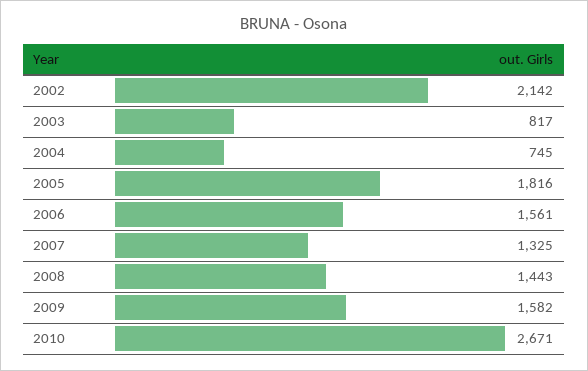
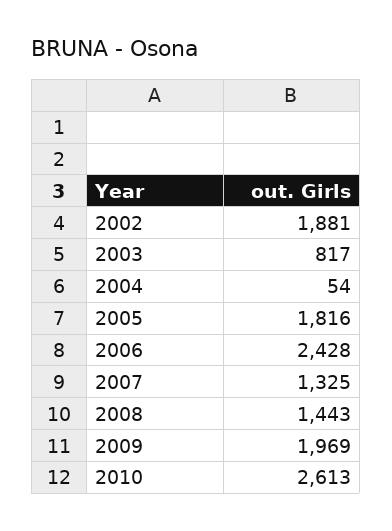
2002: 2142 -> 1881
2004: 745 -> 54
2006: 1561 -> 2428
2009: 1582 -> 1969
2010: 2671 -> 2613

